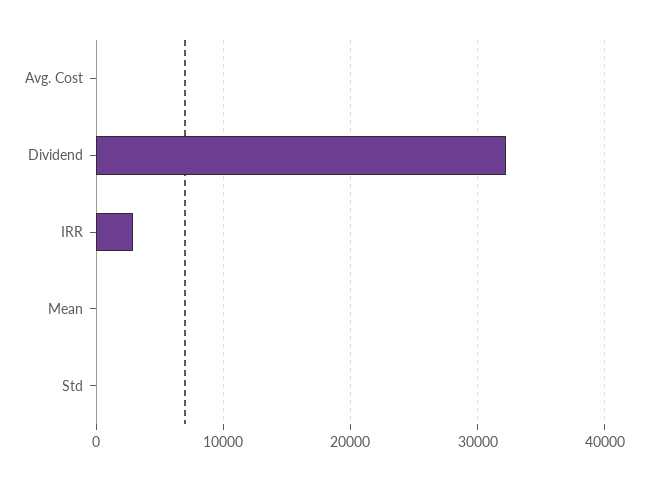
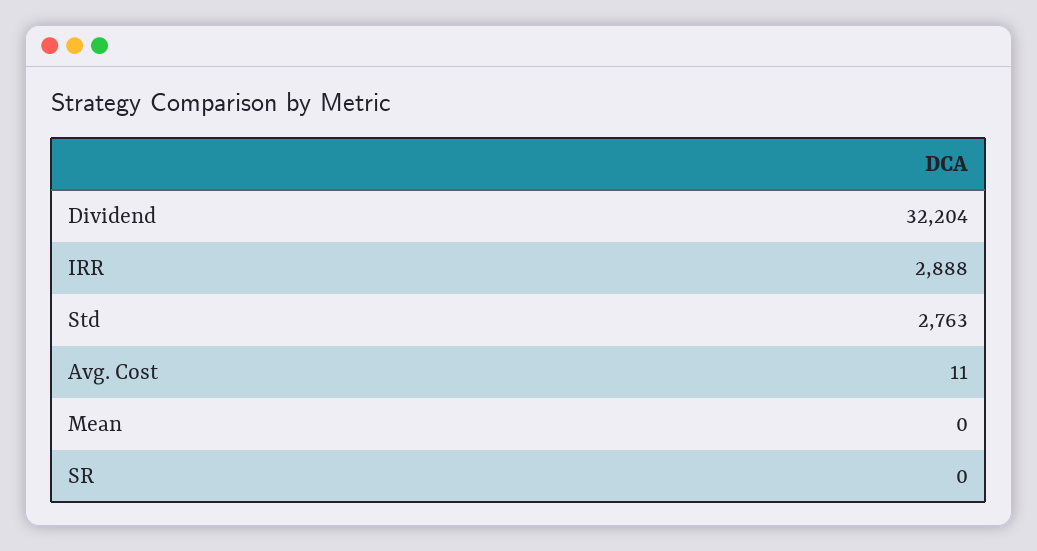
Std: 0 -> 2763
SR: none -> 0

